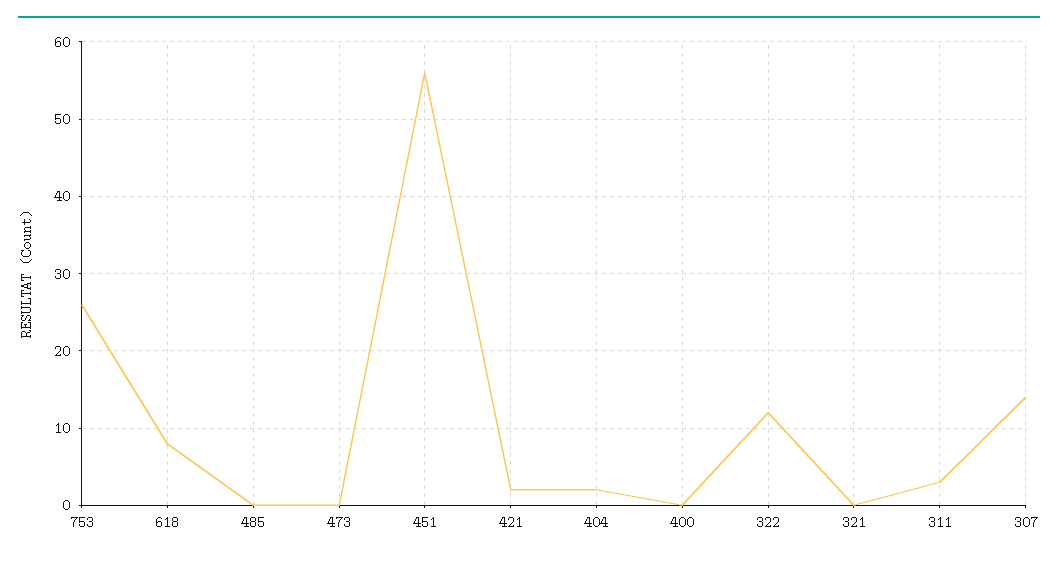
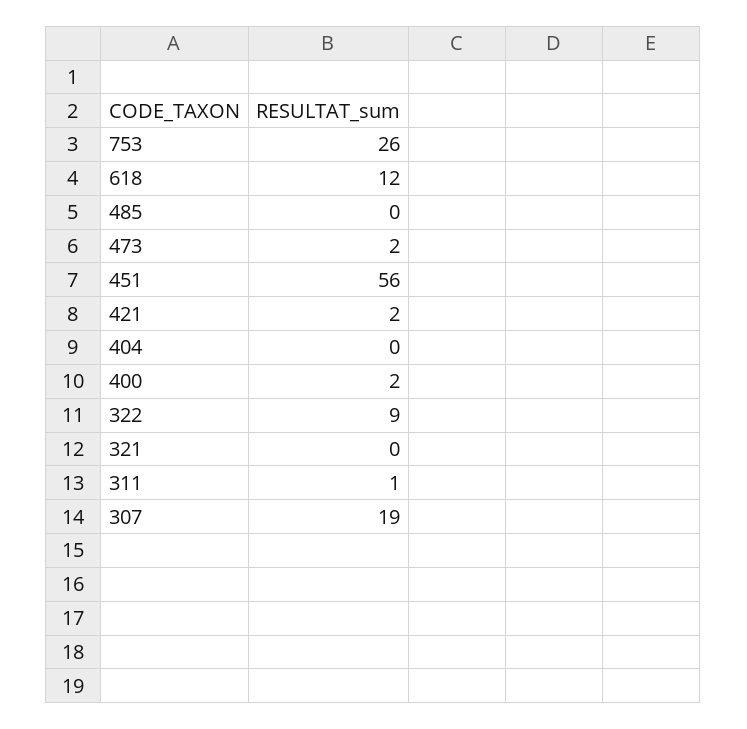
618: 8 -> 12
473: 0 -> 2
404: 2 -> 0
400: 0 -> 2
322: 12 -> 9
311: 3 -> 1
307: 14 -> 19

